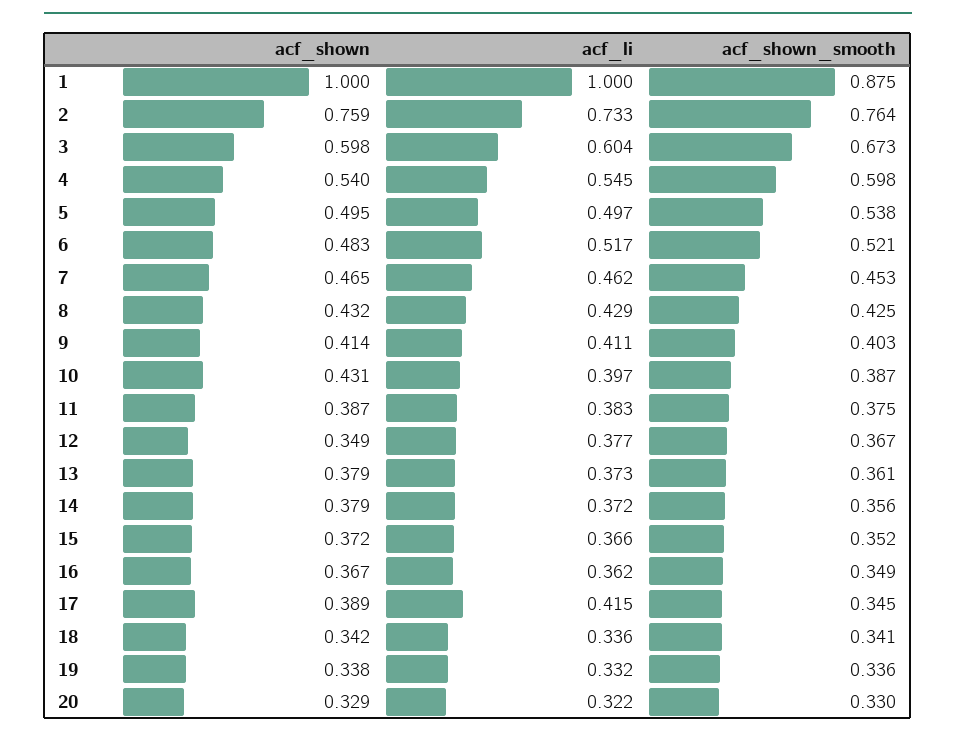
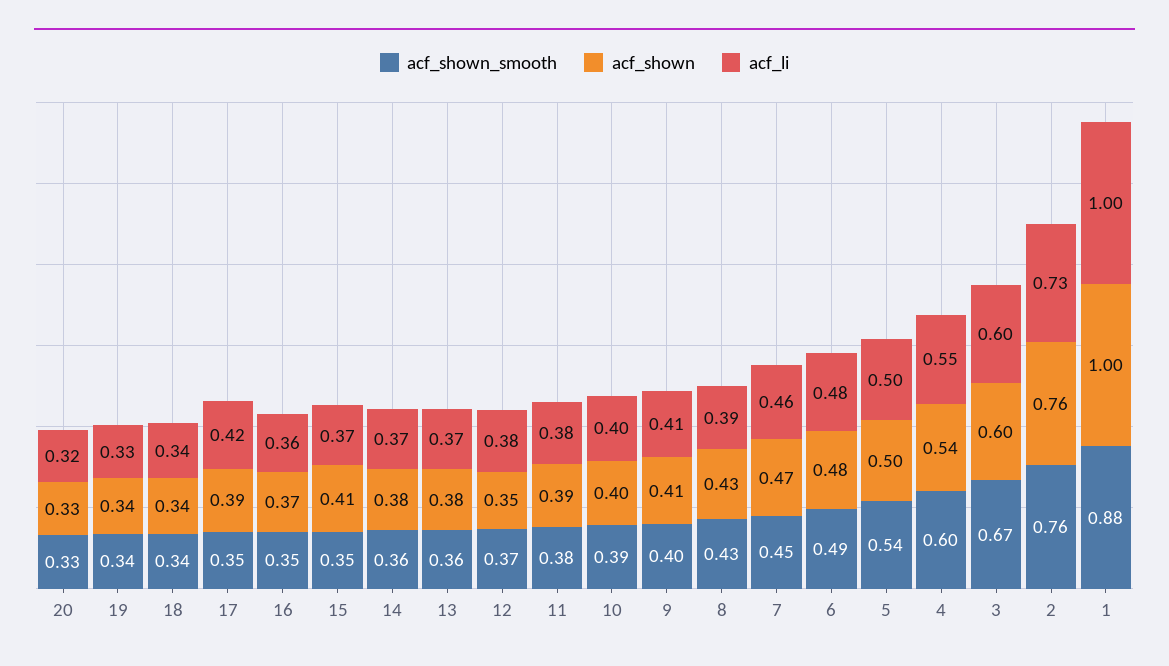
acf_li, 6: 0.517 -> 0.48
acf_shown_smooth, 6: 0.521 -> 0.49
acf_li, 8: 0.429 -> 0.39
acf_shown, 10: 0.431 -> 0.4
acf_shown, 15: 0.372 -> 0.41

